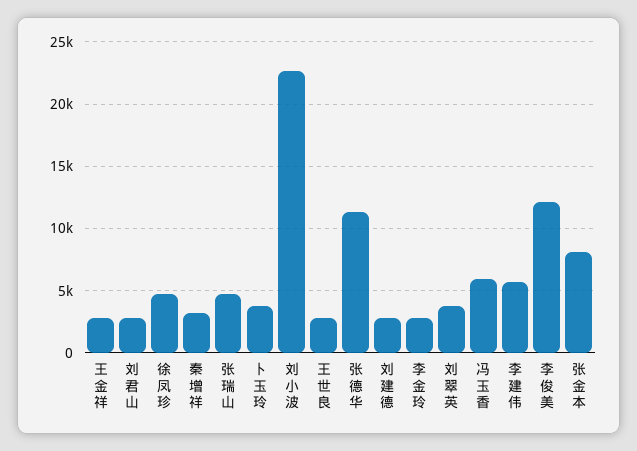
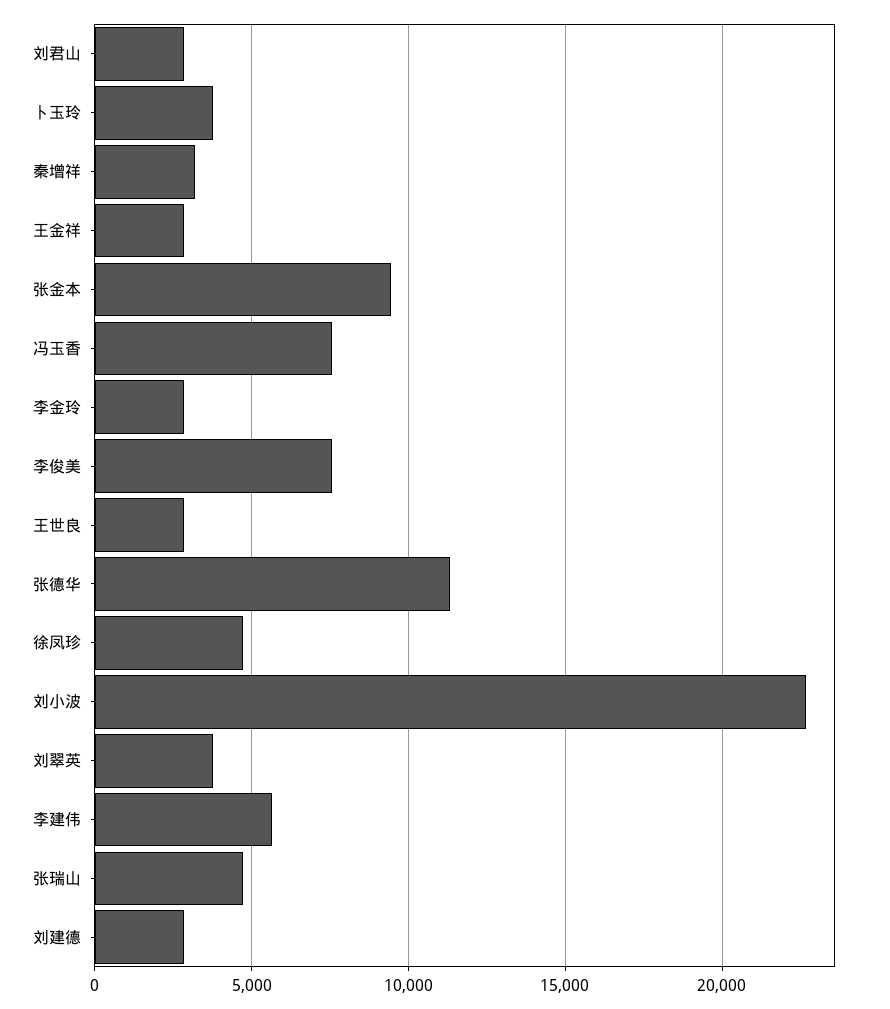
冯玉香: 6000 -> 7500
李俊美: 12000 -> 7500
张金本: 8000 -> 9500

